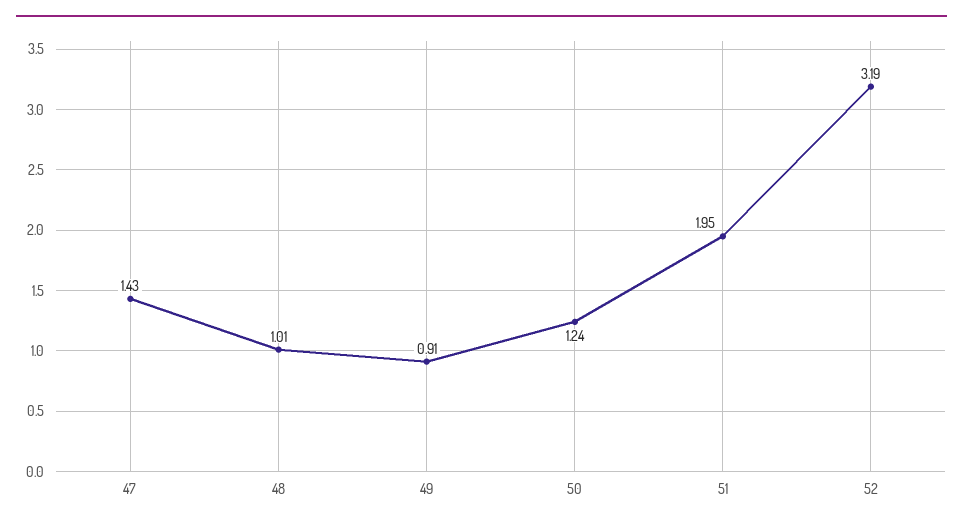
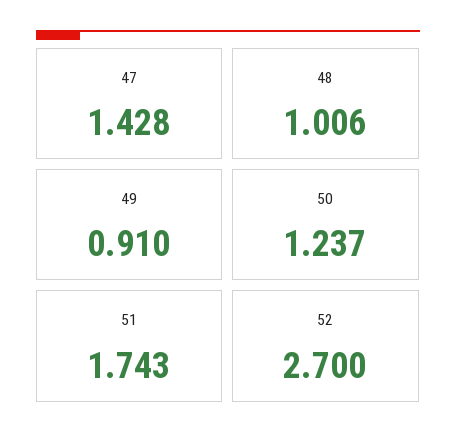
51: 1.95 -> 1.743
52: 3.19 -> 2.7

